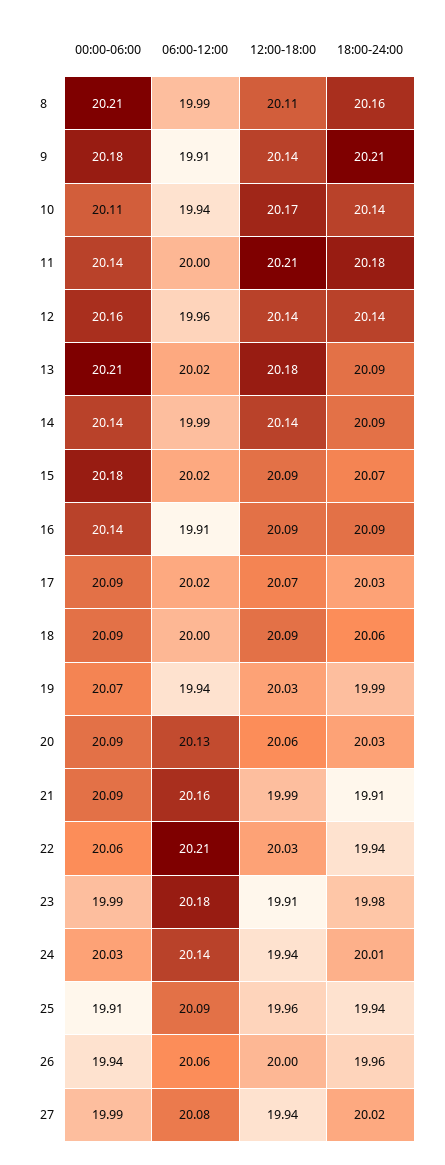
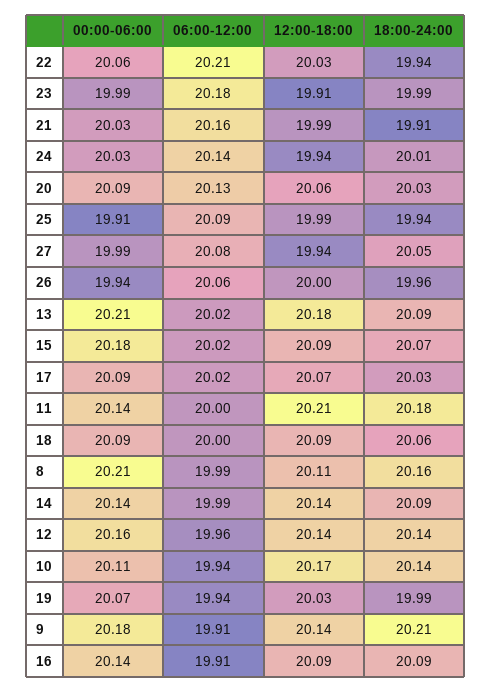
00:00-06:00, 21: 20.09 -> 20.03
18:00-24:00, 23: 19.98 -> 19.99
12:00-18:00, 25: 19.96 -> 19.99
18:00-24:00, 27: 20.02 -> 20.05

